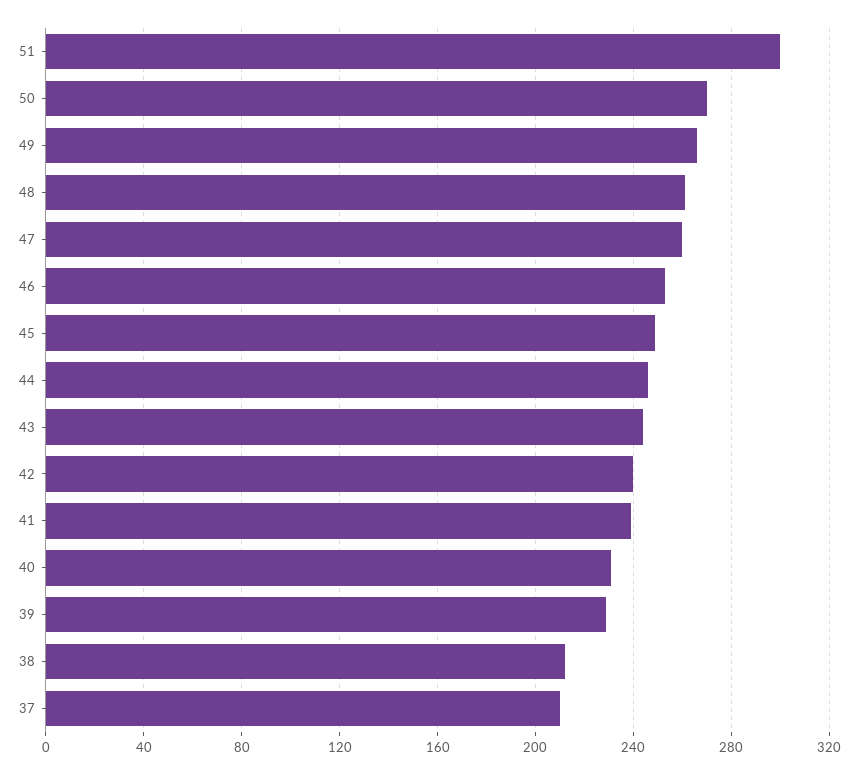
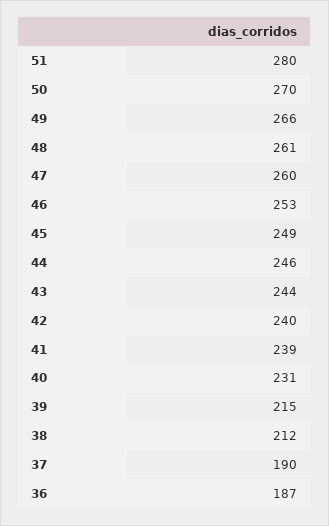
51: 300 -> 280
39: 230 -> 215
37: 210 -> 190
36: none -> 187

